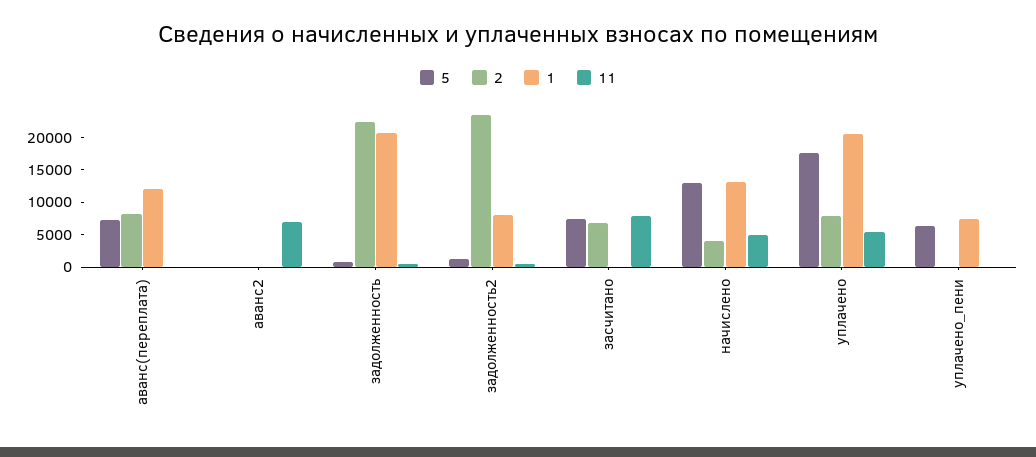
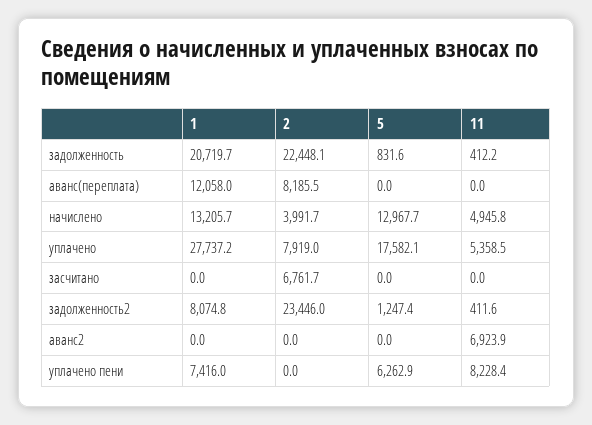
5, аванс(переплата): 7500 -> 0
5, засчитано: 7500 -> 0
11, засчитано: 7500 -> 0
1, уплачено: 20000 -> 27737.2
11, уплачено_пени: 0 -> 8228.4

